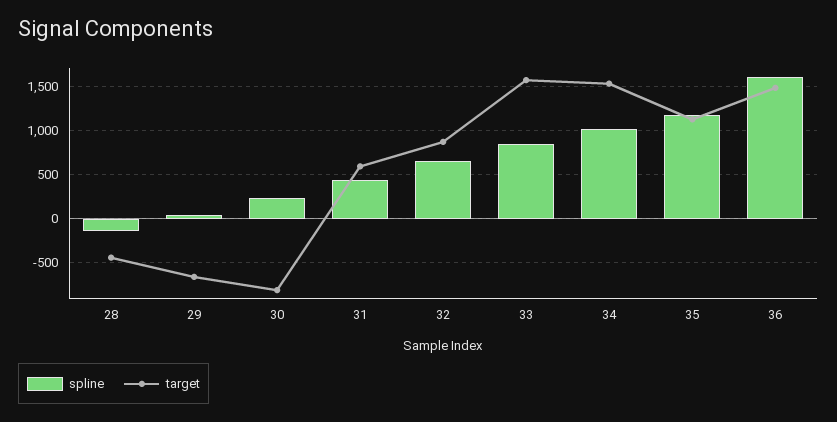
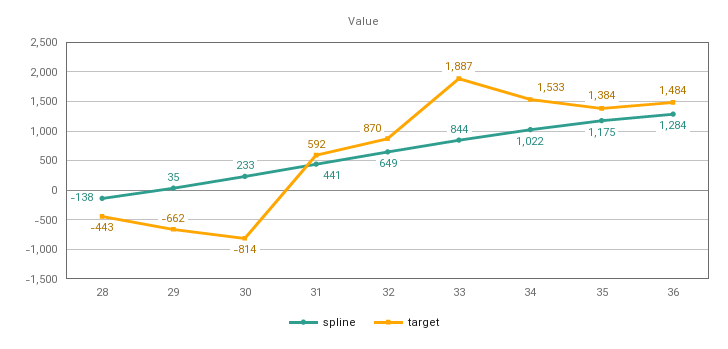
target, 33: 1600 -> 1887
target, 35: 1100 -> 1384
spline, 36: 1600 -> 1284

